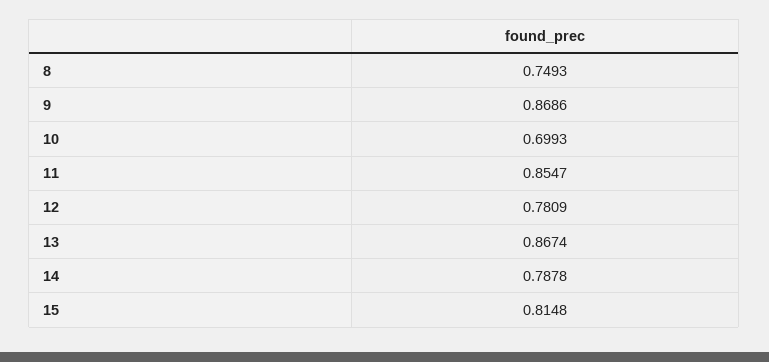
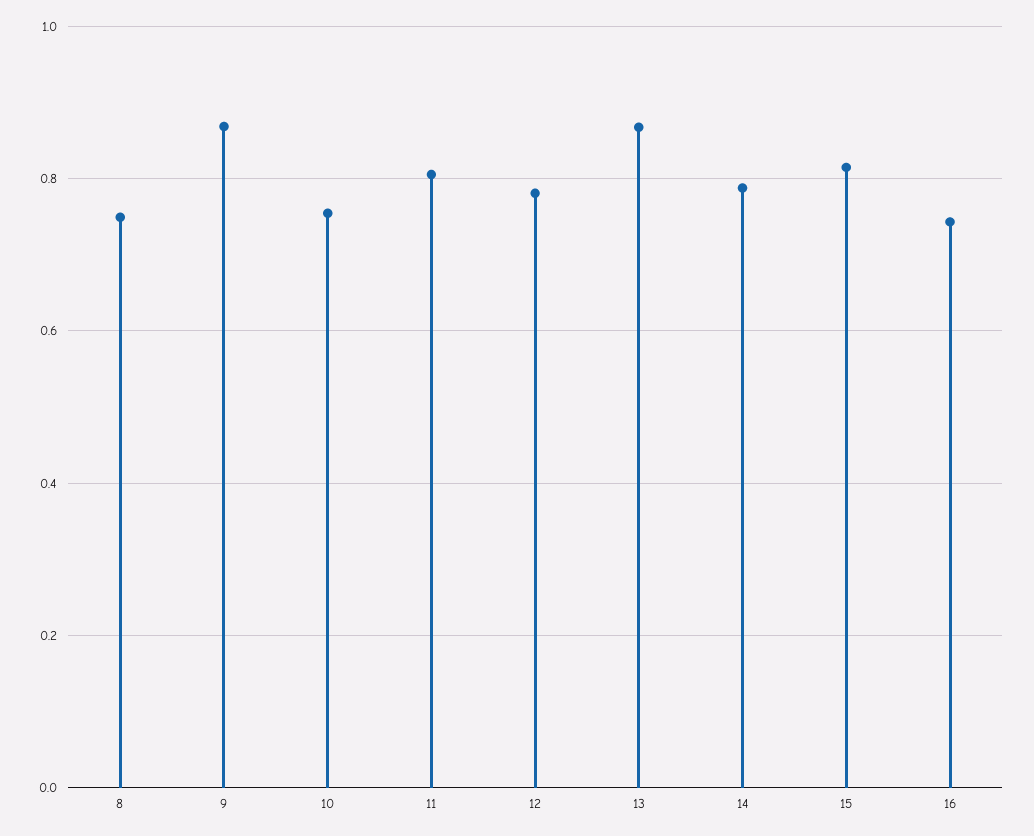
10: 0.6993 -> 0.76
11: 0.8547 -> 0.8
16: none -> 0.74

